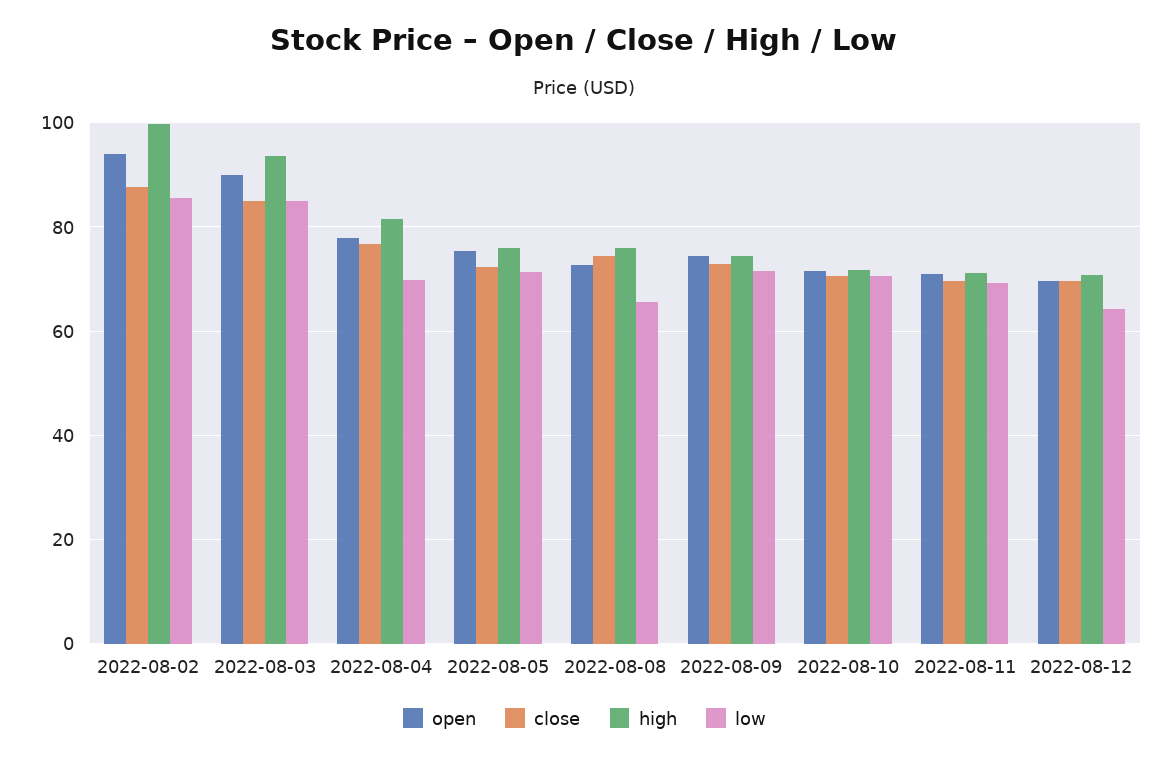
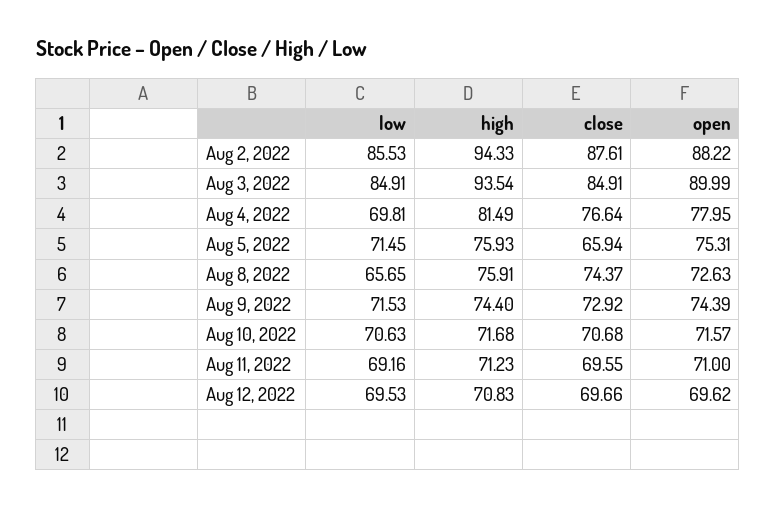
open, 2022-08-02: 94 -> 88.22
high, 2022-08-02: 100 -> 94.33
close, 2022-08-05: 72 -> 65.94
low, 2022-08-12: 64 -> 69.53

